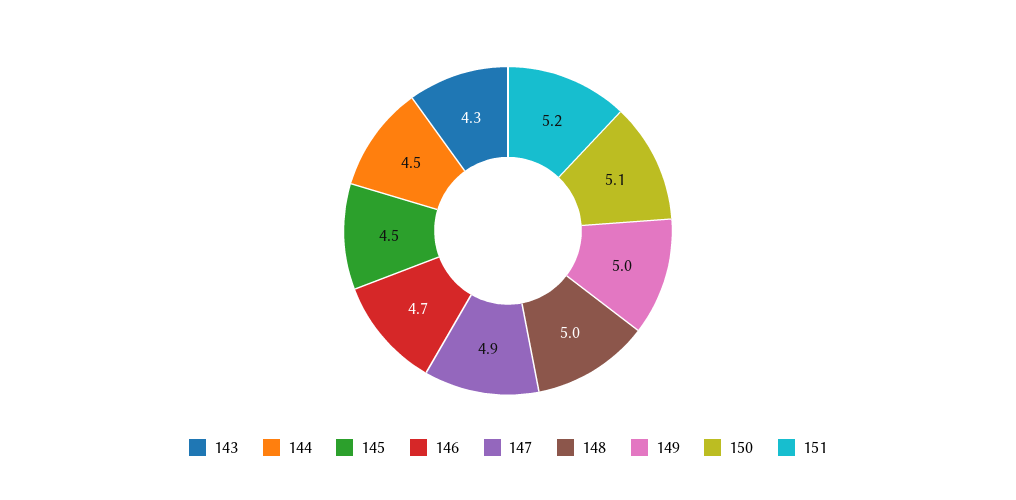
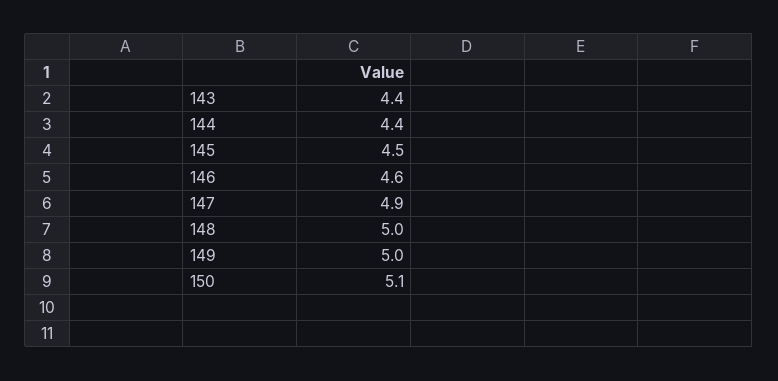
143: 4.3 -> 4.4
144: 4.5 -> 4.4
146: 4.7 -> 4.6
151: 5.2 -> none

